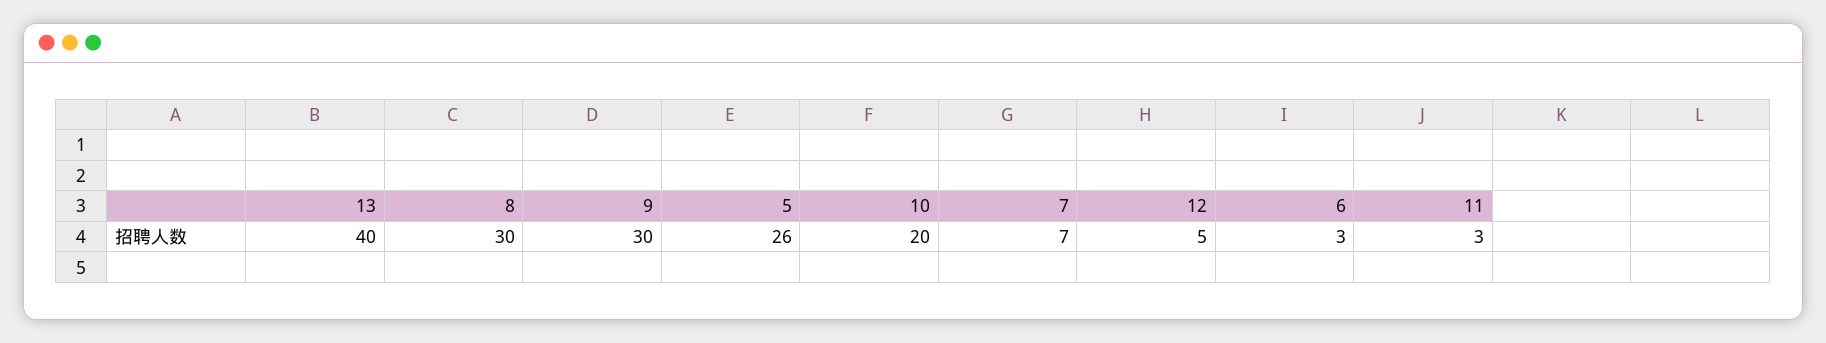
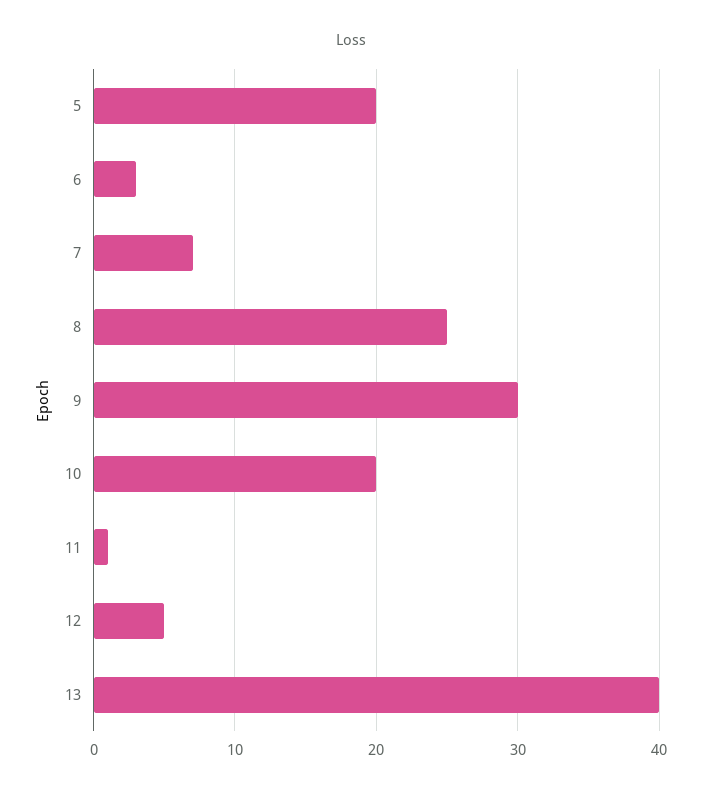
8: 30 -> 25
5: 26 -> 20
11: 3 -> 1

